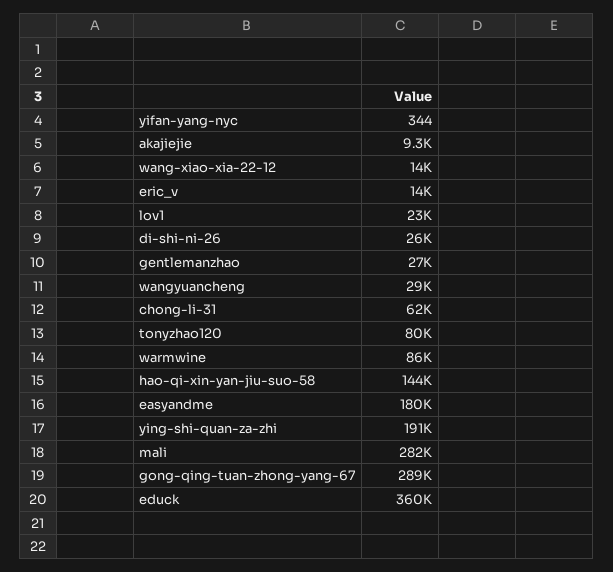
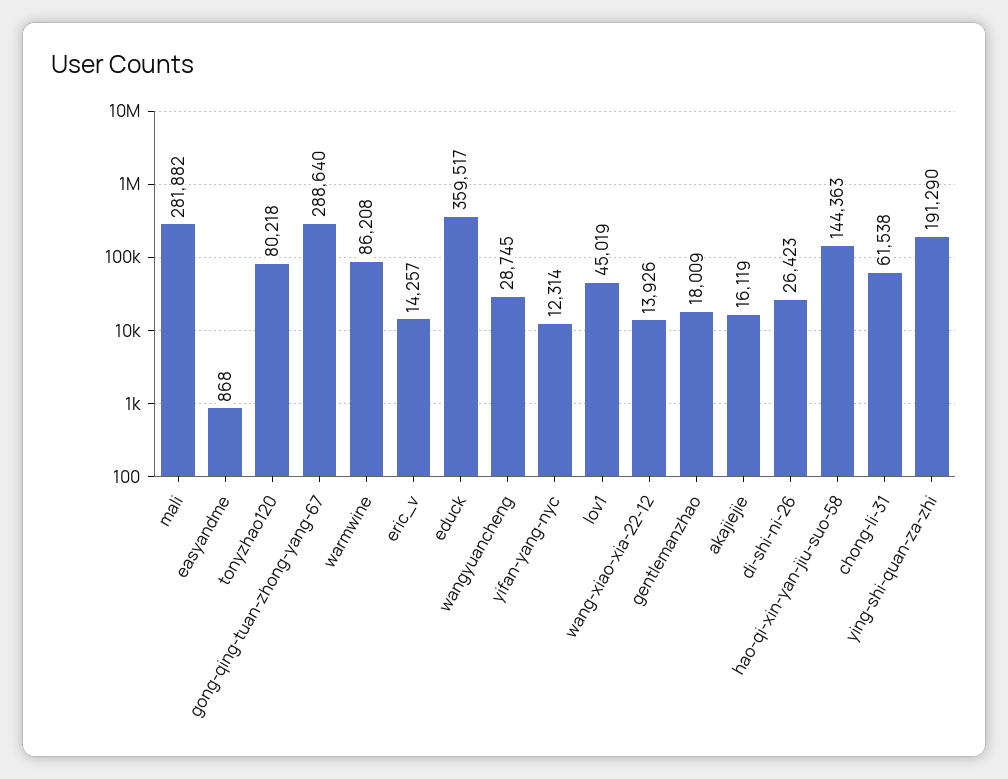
yifan-yang-nyc: 344 -> 12314
akajiejie: 9300 -> 16119
lov1: 23000 -> 45019
gentlemanzhao: 27000 -> 18009
easyandme: 180000 -> 868

